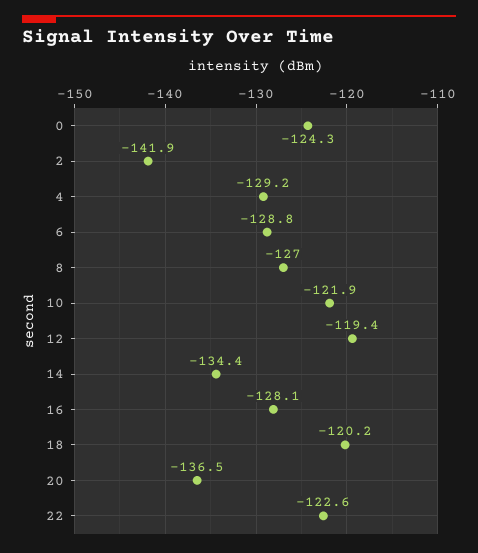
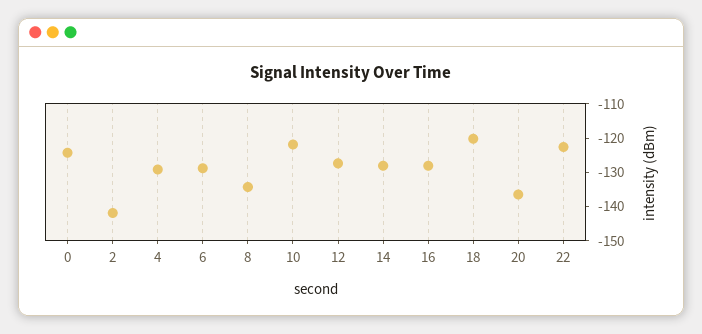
8: -127 -> -135
12: -119.4 -> -127.5
14: -134.4 -> -127.5

